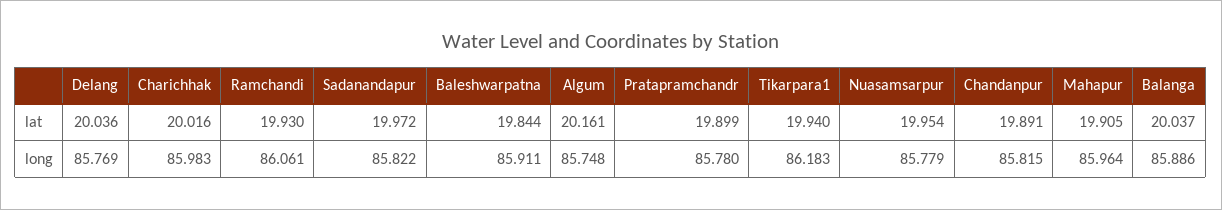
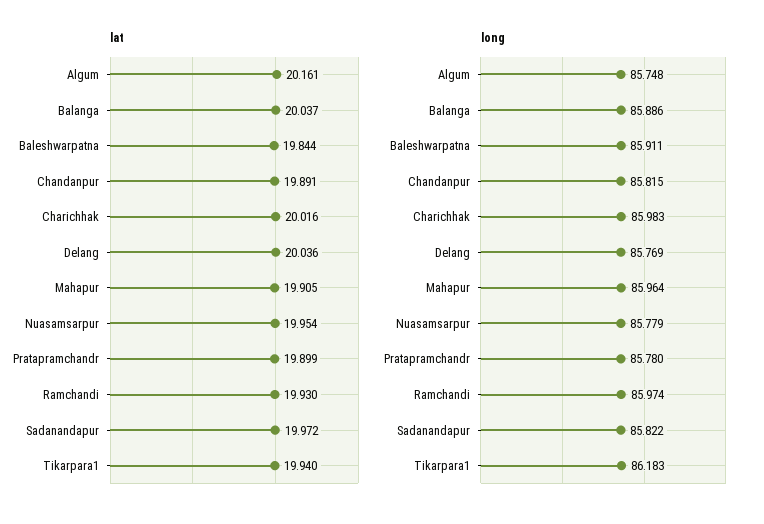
long, Ramchandi: 86.061 -> 85.974

